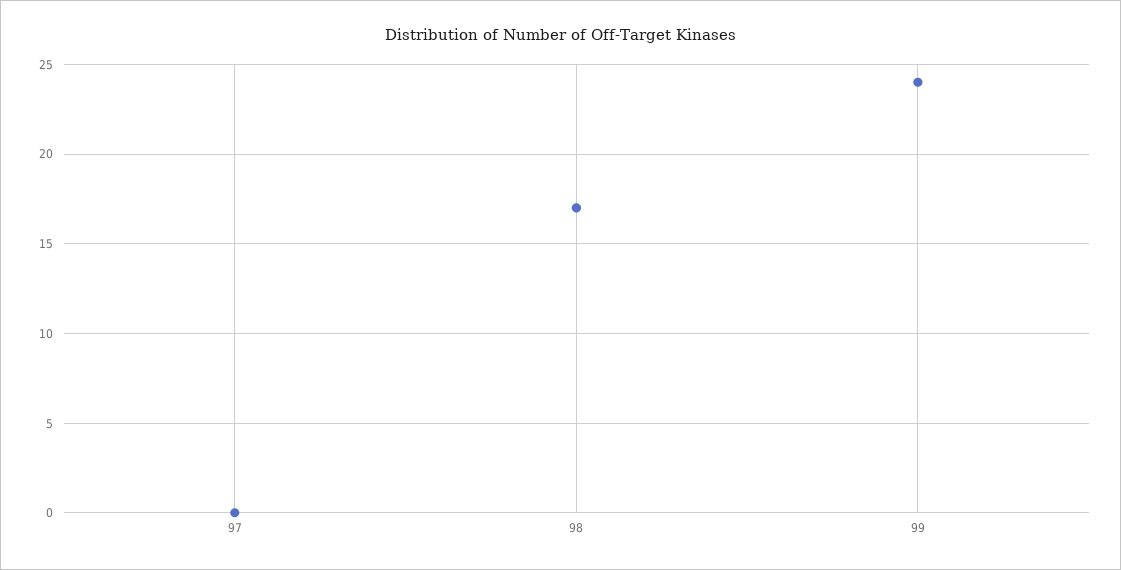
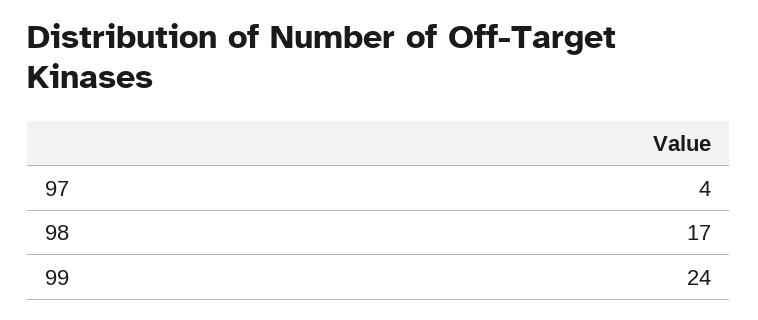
97: 0 -> 4

